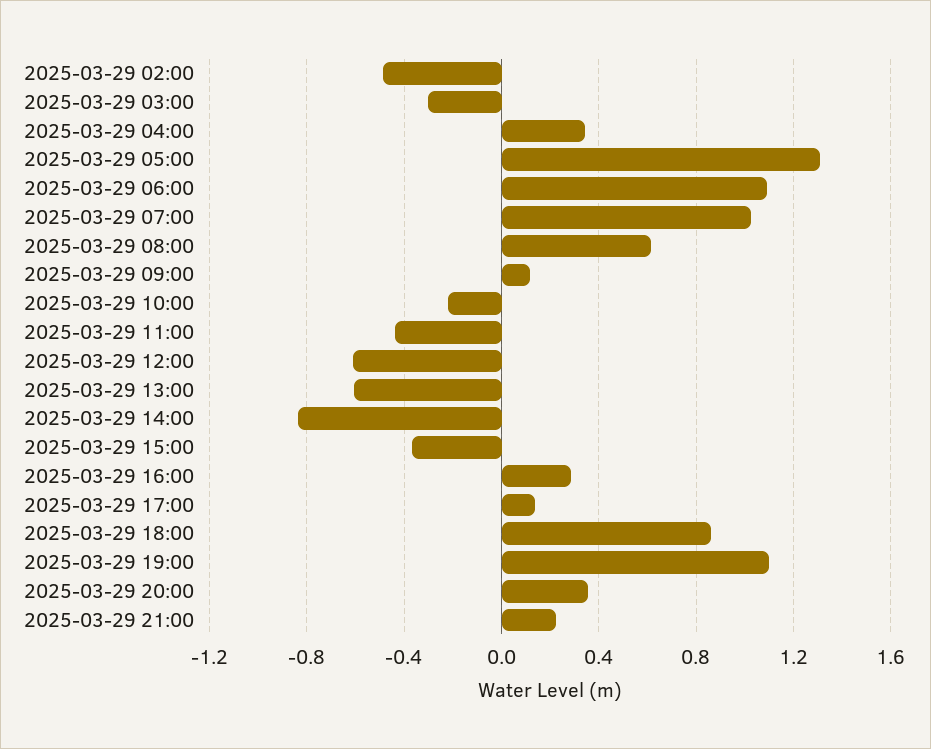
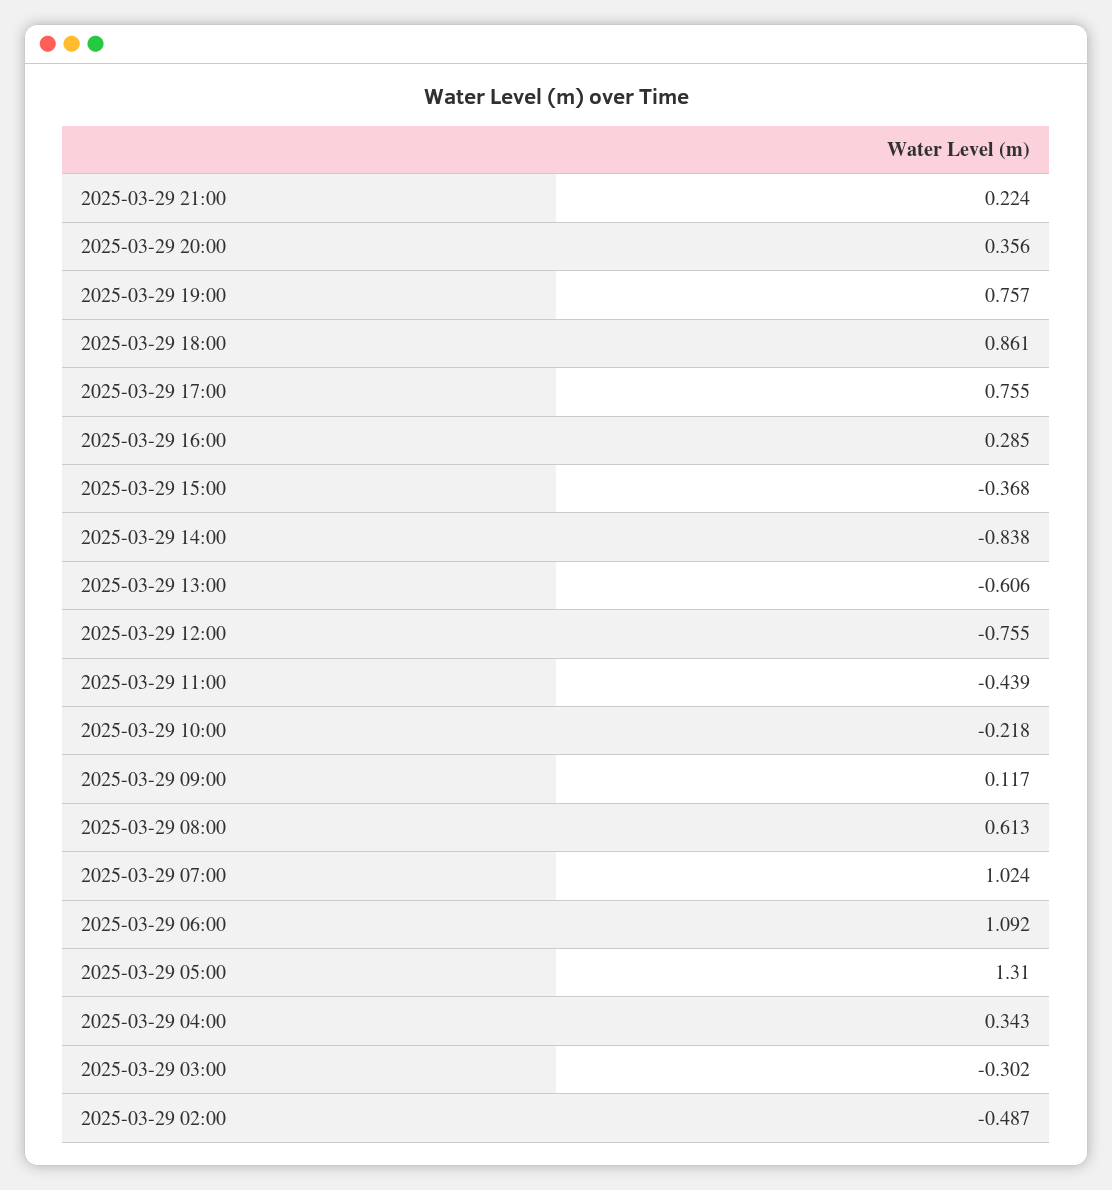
2025-03-29 12:00: -0.6 -> -0.755
2025-03-29 17:00: 0.15 -> 0.755
2025-03-29 19:00: 1.1 -> 0.757

